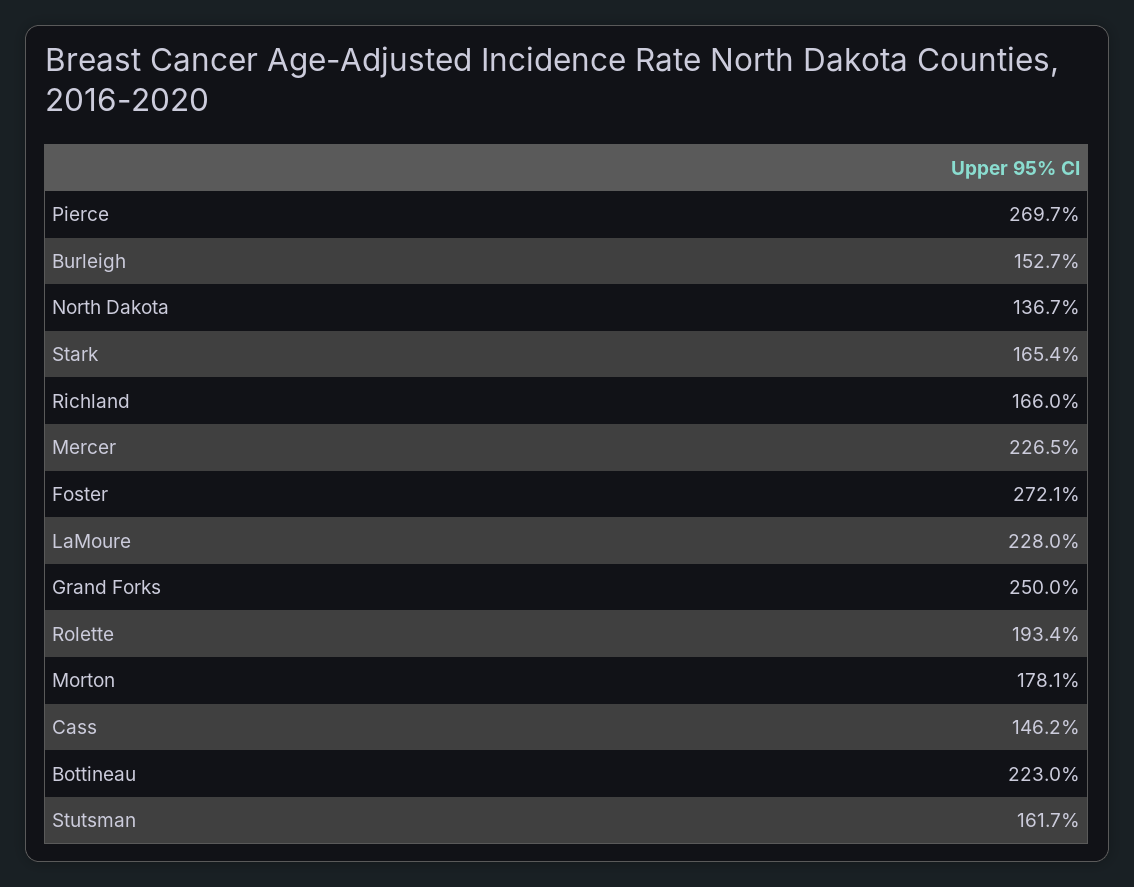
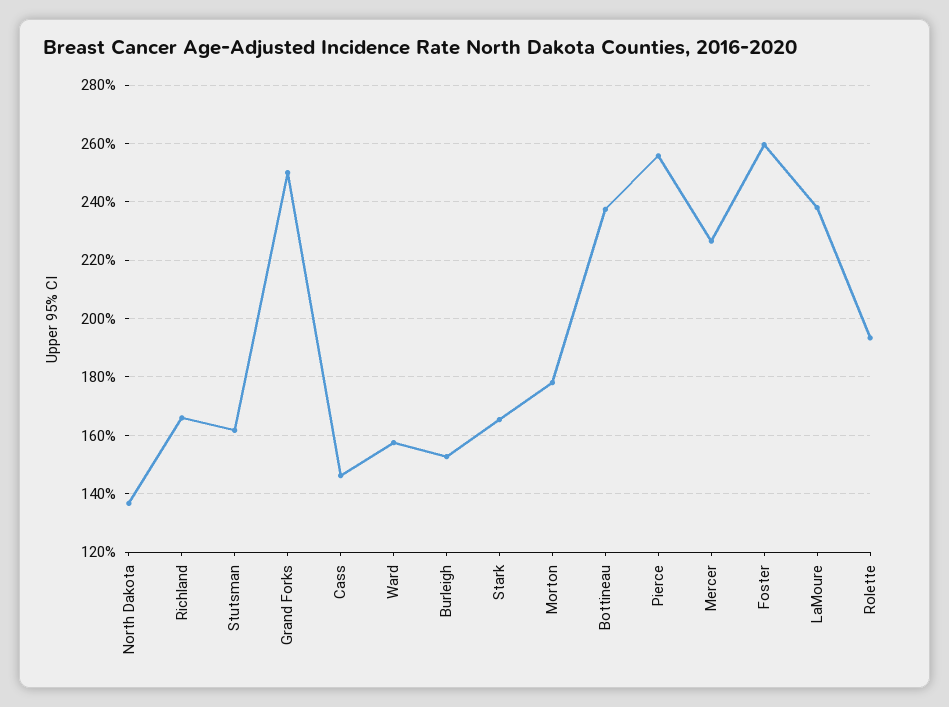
Pierce: 269.7 -> 255
Foster: 272.1 -> 260
LaMoure: 228 -> 237.5
Bottineau: 223 -> 237.5
Ward: none -> 157.5

